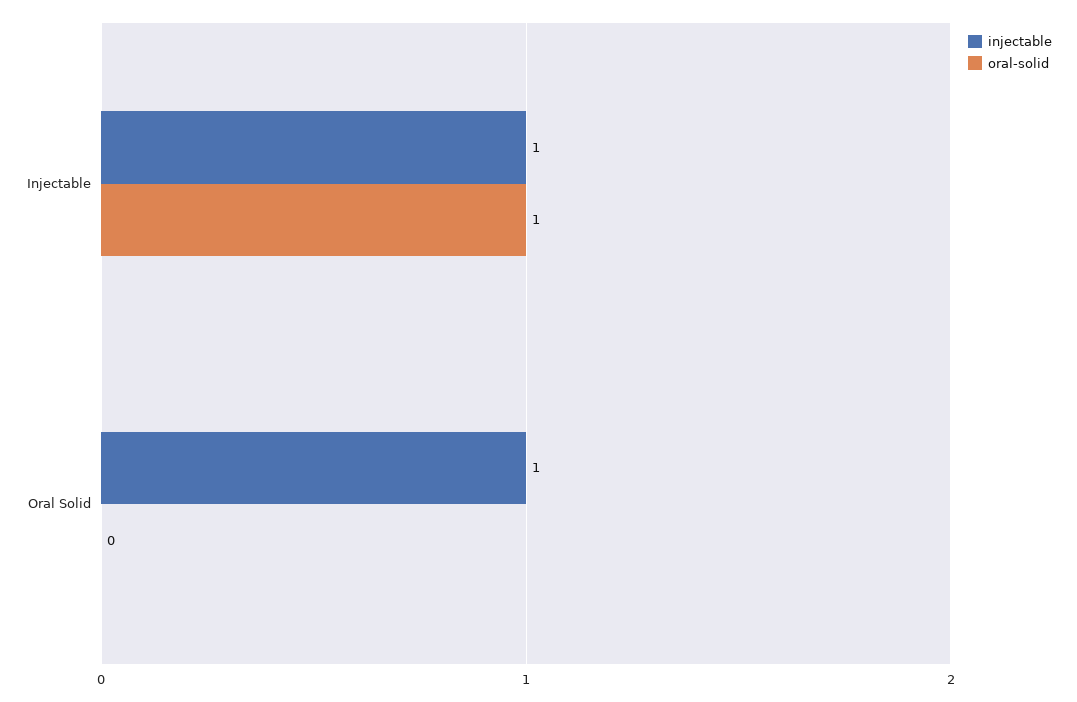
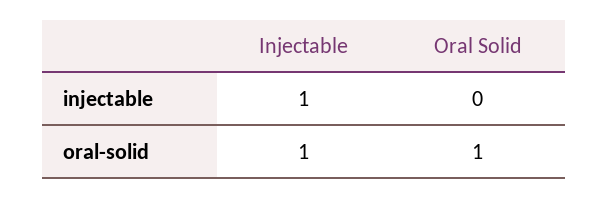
injectable, Oral Solid: 1 -> 0
oral-solid, Oral Solid: 0 -> 1

